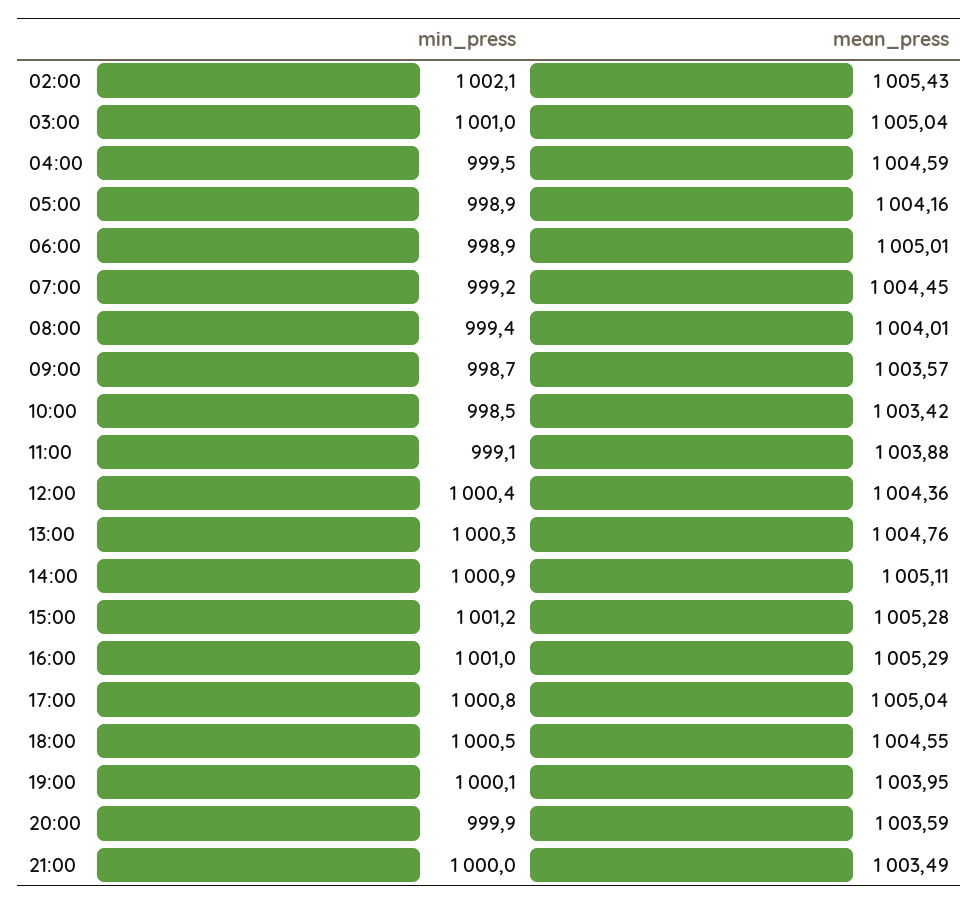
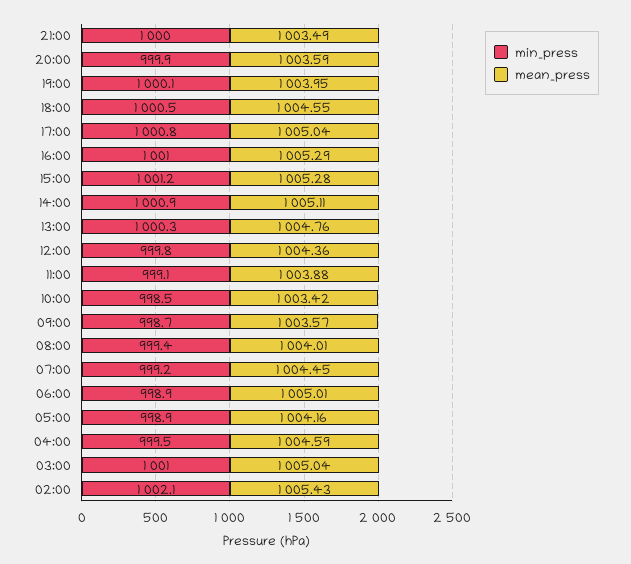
min_press, 12:00: 1000.4 -> 999.8

